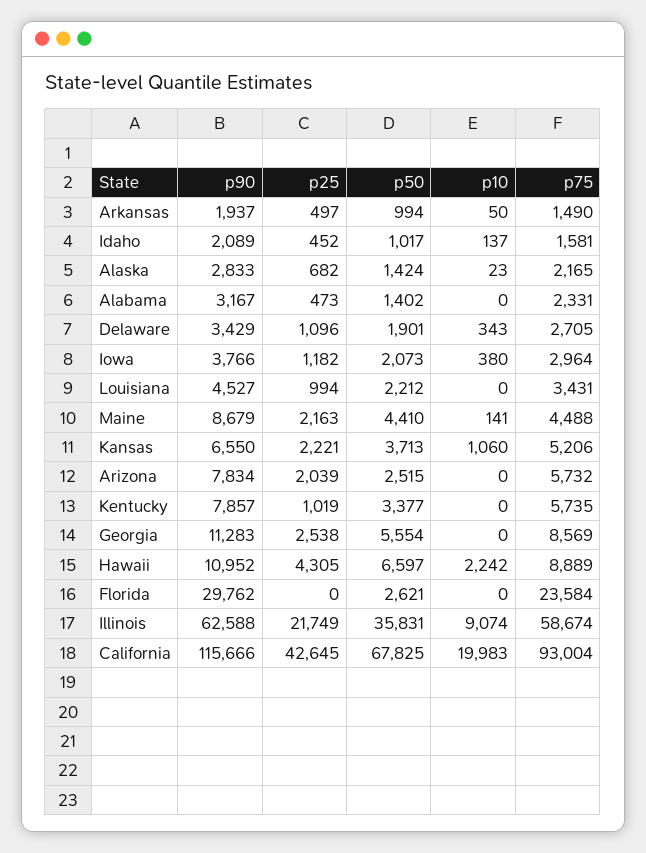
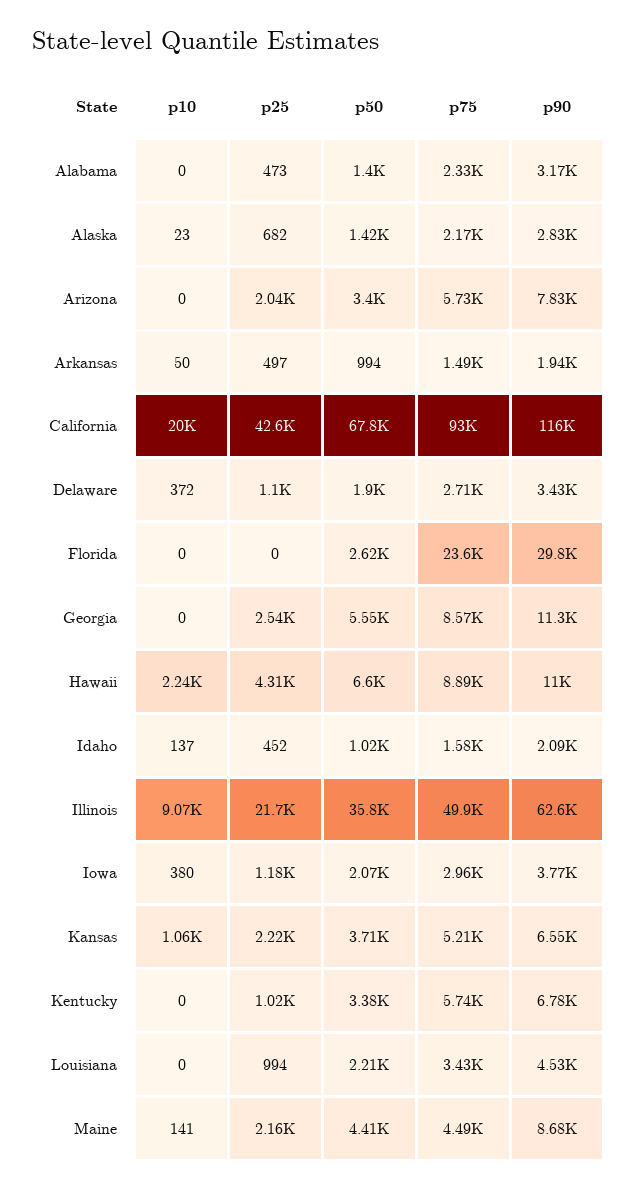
p10, Delaware: 343 -> 372
p50, Arizona: 2515 -> 3400
p90, Kentucky: 7857 -> 6780
p75, Illinois: 58674 -> 49900

